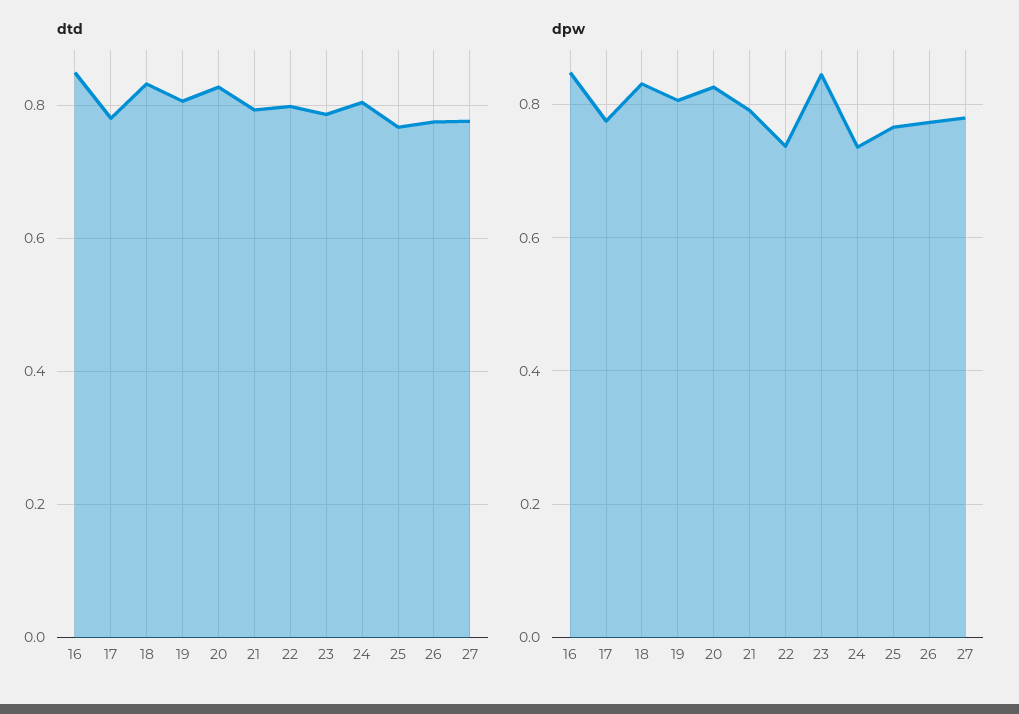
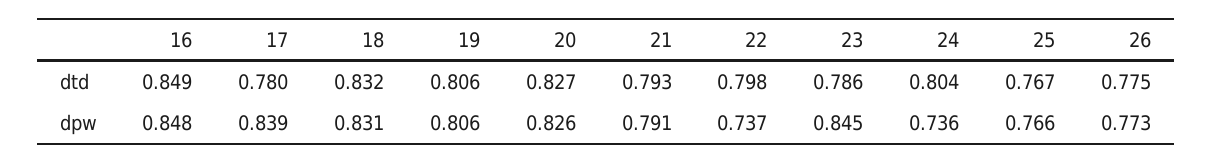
dtd, 27: 0.78 -> none
dpw, 17: 0.78 -> 0.839
dpw, 27: 0.78 -> none

